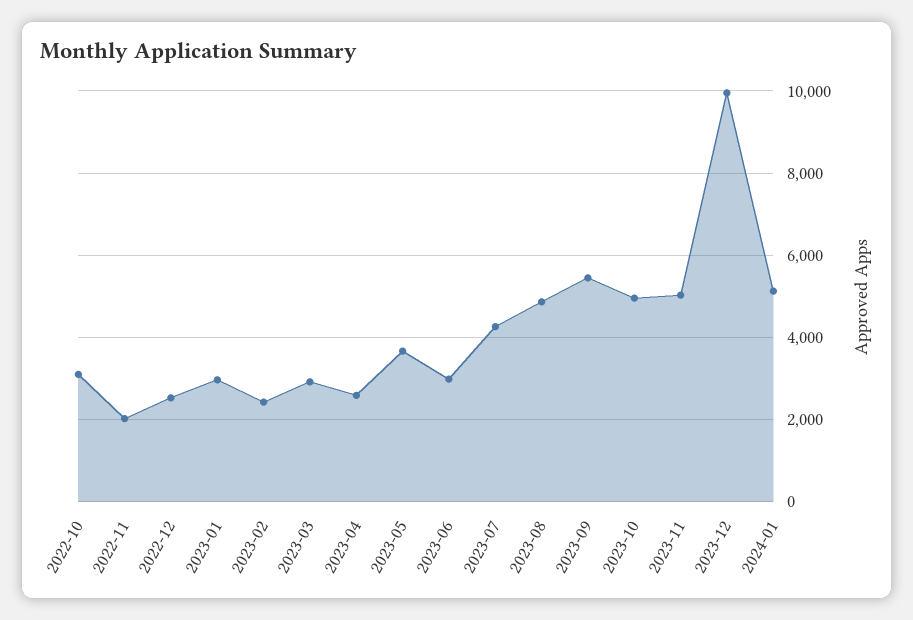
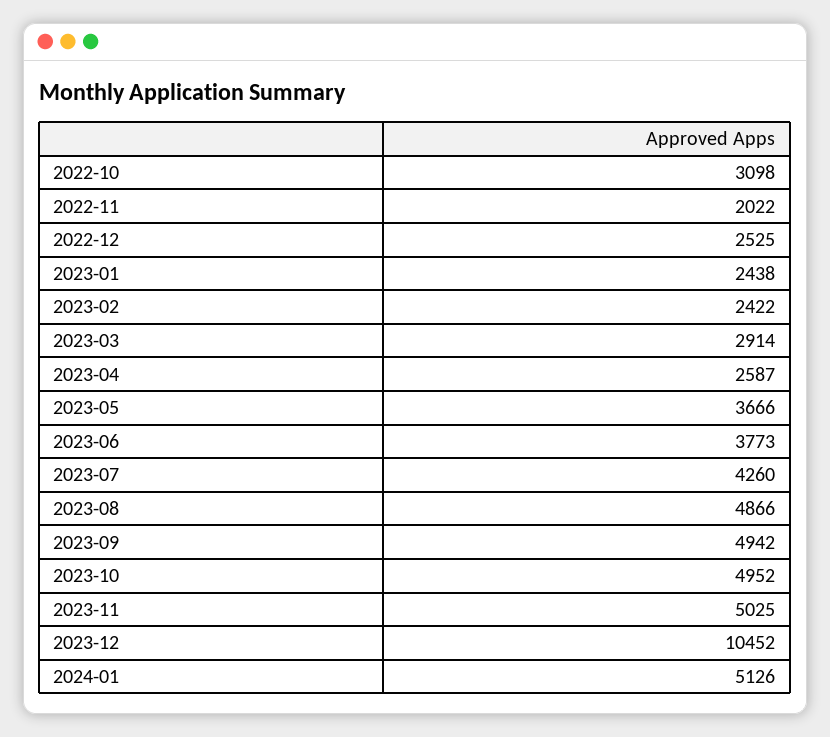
2023-01: 3000 -> 2438
2023-06: 3000 -> 3773
2023-09: 5400 -> 4942
2023-12: 10000 -> 10452

